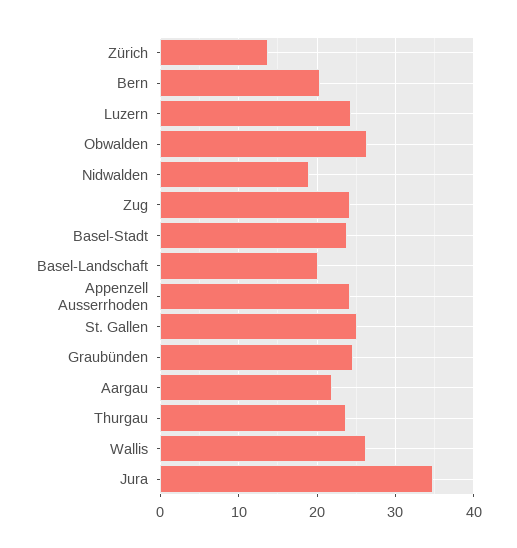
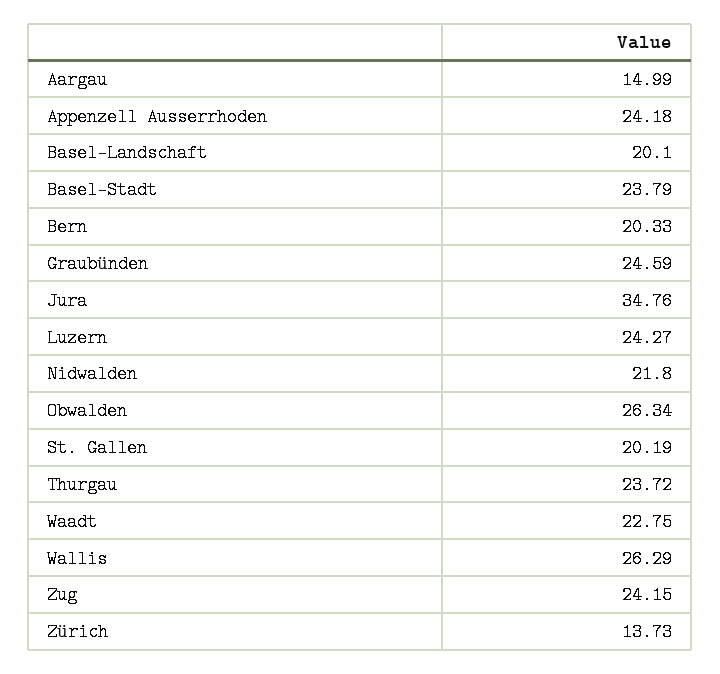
Nidwalden: 19 -> 21.8
St. Gallen: 25 -> 20.19
Aargau: 22 -> 14.99
Waadt: none -> 22.75

